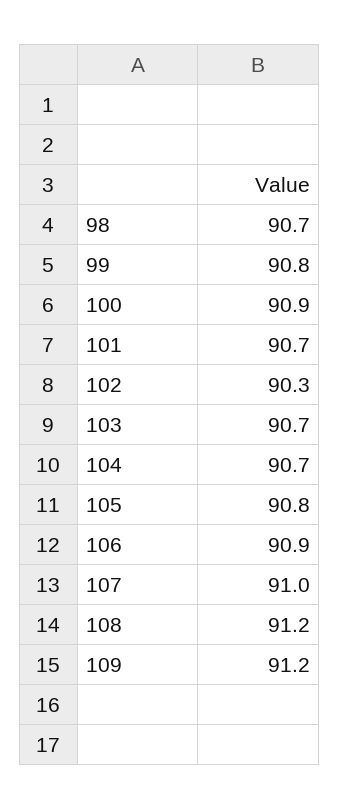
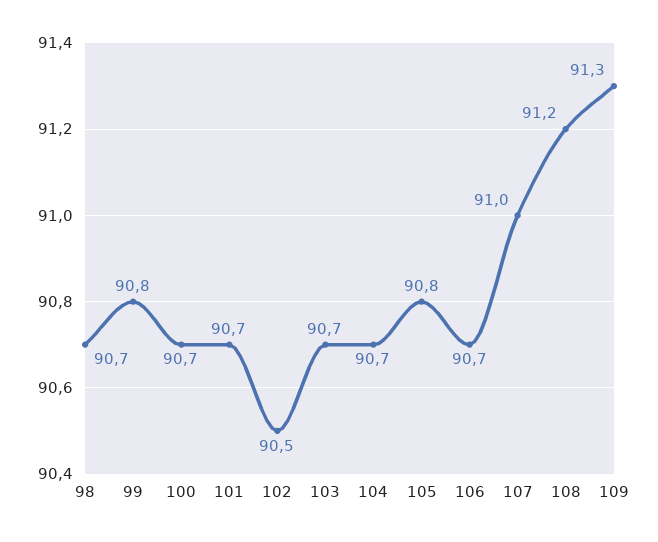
100: 90.9 -> 90.7
102: 90.3 -> 90.5
106: 90.9 -> 90.7
109: 91.2 -> 91.3

